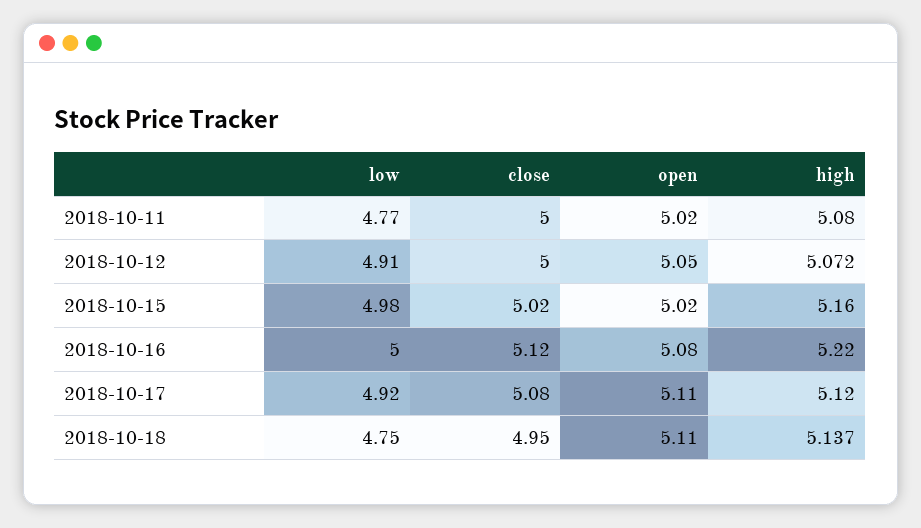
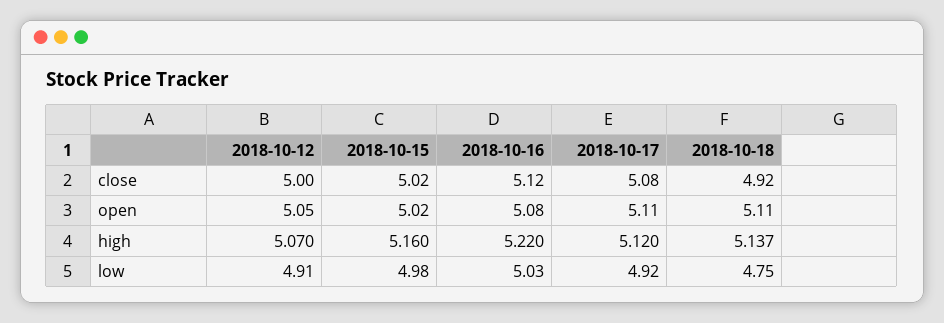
low, 2018-10-11: 4.77 -> none
close, 2018-10-11: 5 -> none
open, 2018-10-11: 5.02 -> none
high, 2018-10-11: 5.08 -> none
high, 2018-10-12: 5.072 -> 5.07
low, 2018-10-16: 5 -> 5.03
close, 2018-10-18: 4.95 -> 4.92

